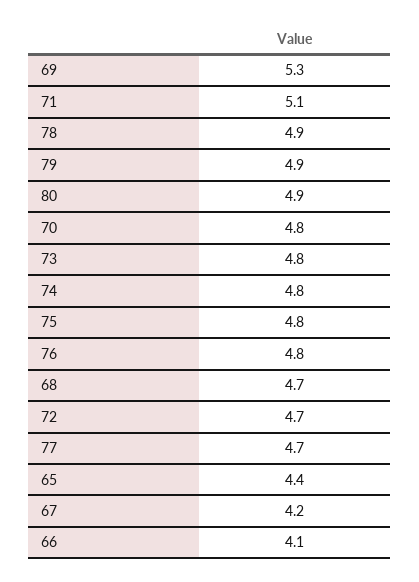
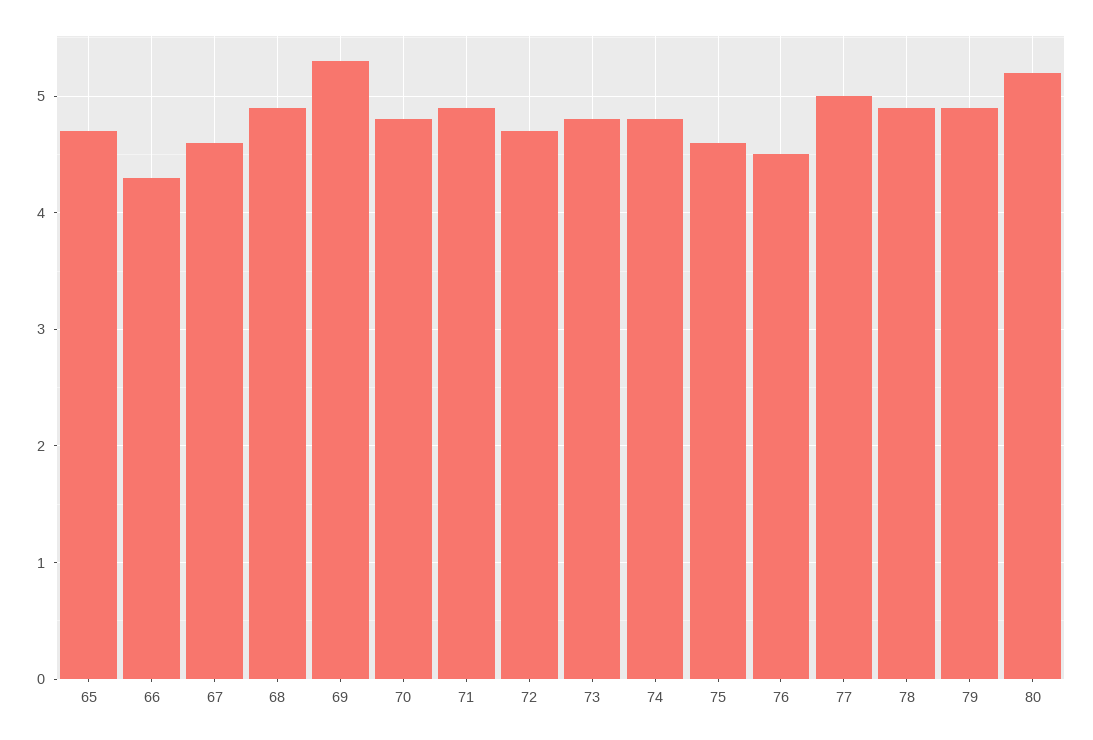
71: 5.1 -> 4.9
80: 4.9 -> 5.2
75: 4.8 -> 4.6
76: 4.8 -> 4.5
68: 4.7 -> 4.9
77: 4.7 -> 5
65: 4.4 -> 4.7
67: 4.2 -> 4.6
66: 4.1 -> 4.3

